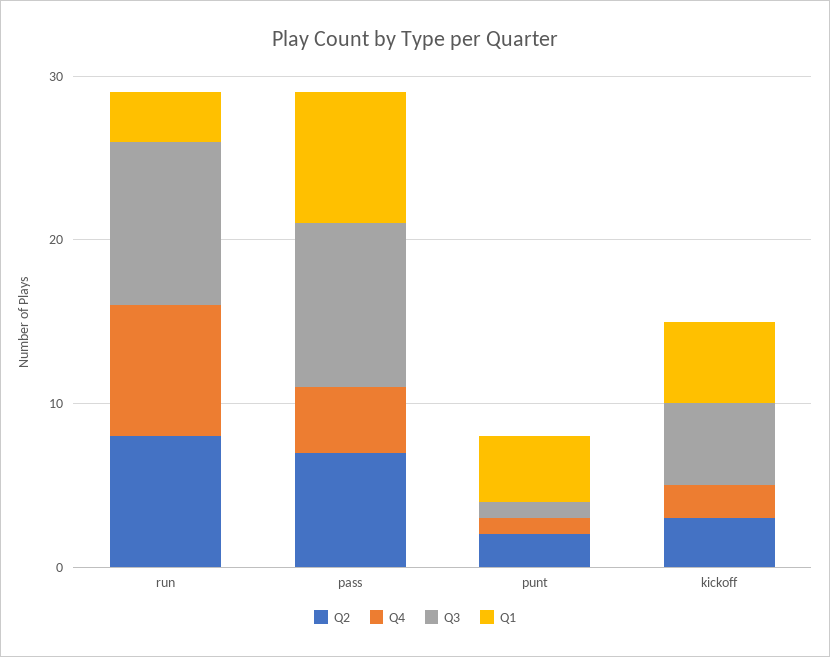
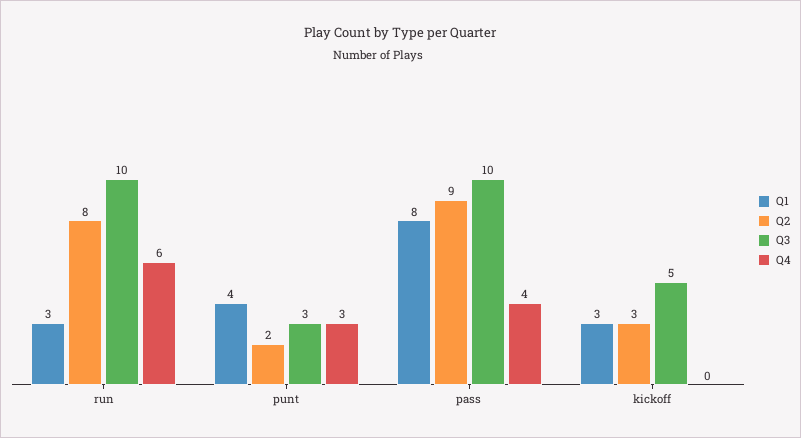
Q4, run: 8 -> 6
Q2, pass: 7 -> 9
Q4, punt: 1 -> 3
Q3, punt: 1 -> 3
Q4, kickoff: 2 -> 0
Q1, kickoff: 5 -> 3

